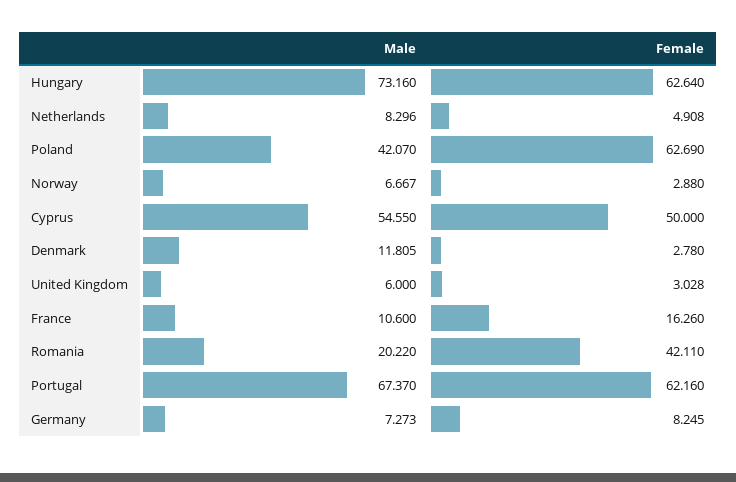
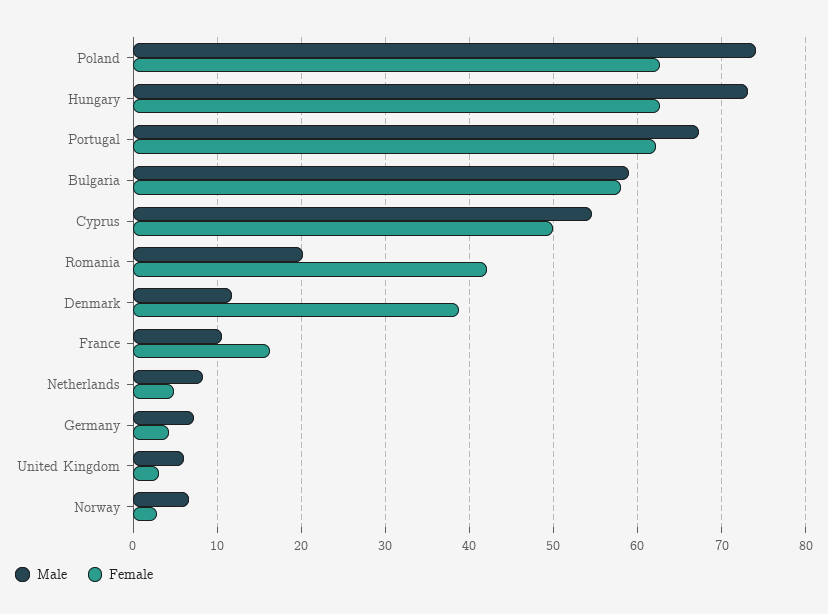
Male, Poland: 42.07 -> 74
Female, Denmark: 2.78 -> 39
Female, Germany: 8.245 -> 4
Male, Bulgaria: none -> 59
Female, Bulgaria: none -> 58

